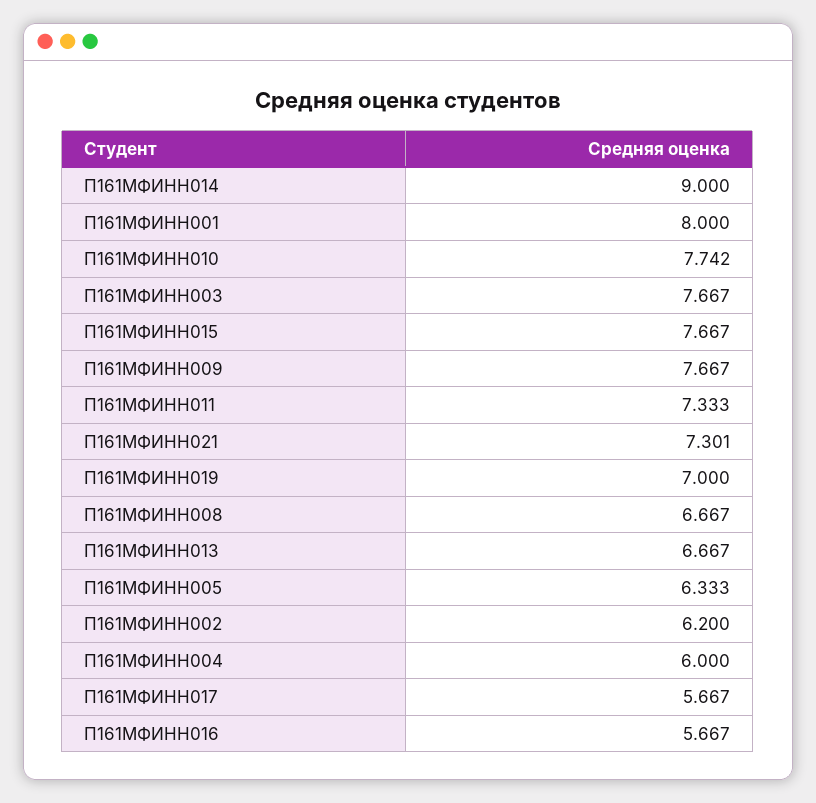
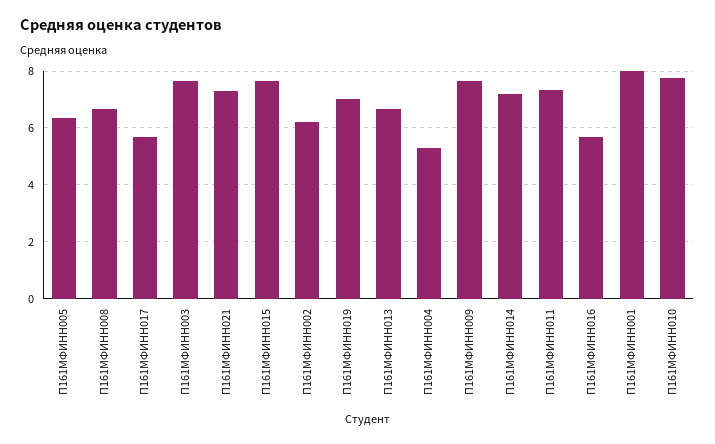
П161МФИНН014: 9 -> 7.25
П161МФИНН004: 6 -> 5.25

